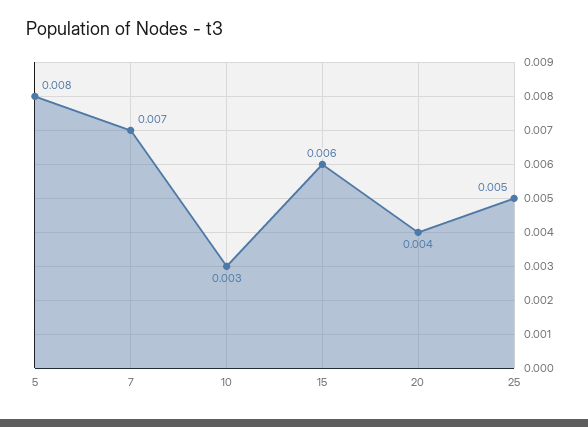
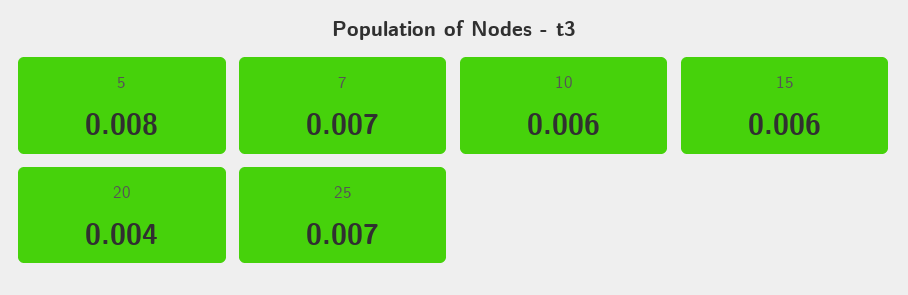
10: 0.003 -> 0.006
25: 0.005 -> 0.007

